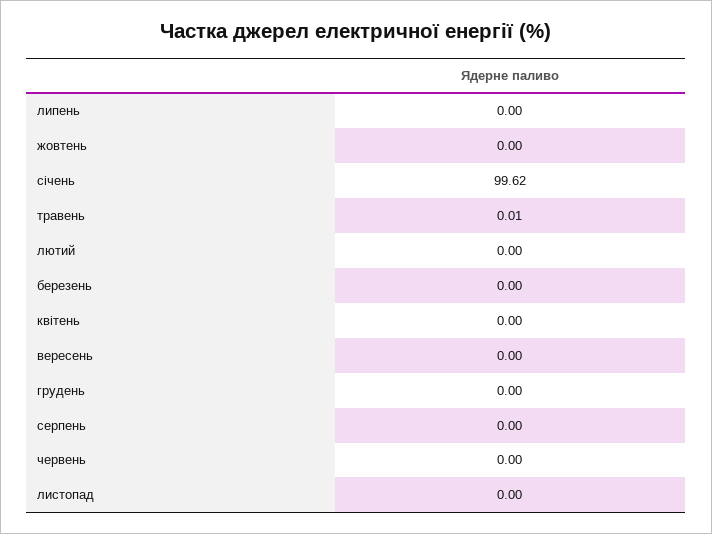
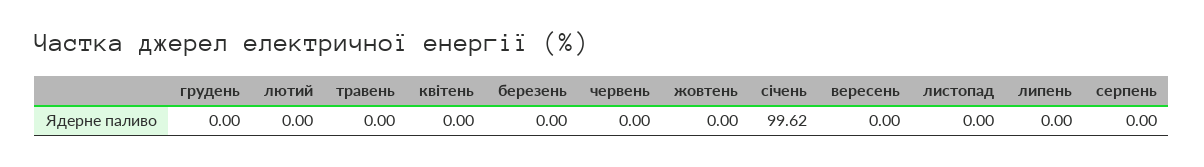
травень: 0.01 -> 0

